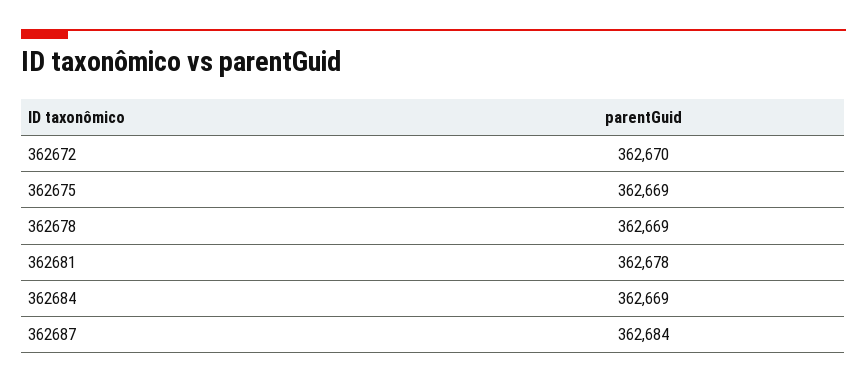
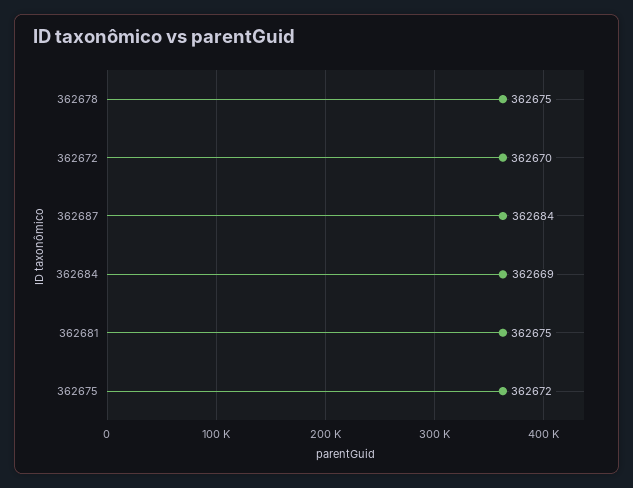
362675: 362669 -> 362672
362678: 362669 -> 362675
362681: 362678 -> 362675

